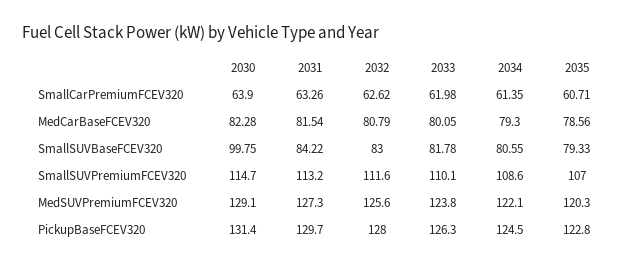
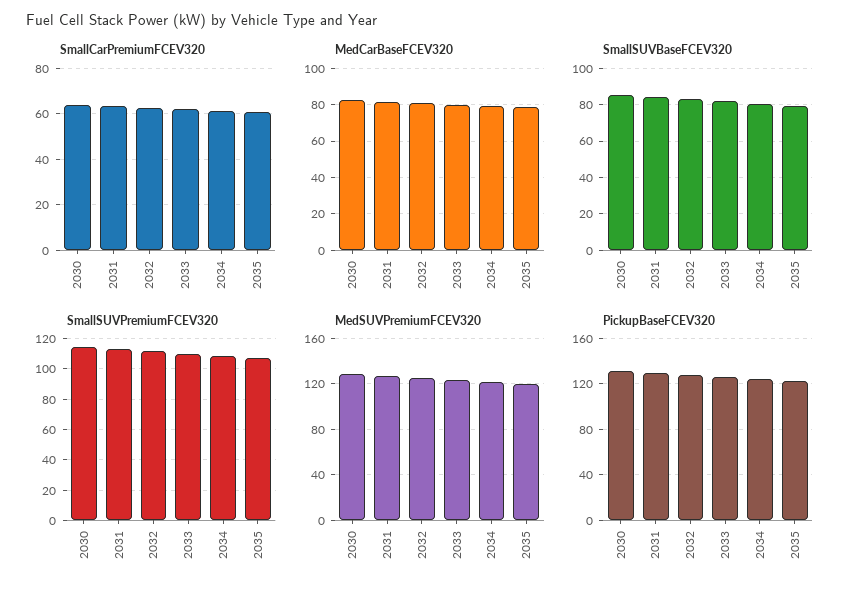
SmallSUVBaseFCEV320, 2030: 99.75 -> 85

